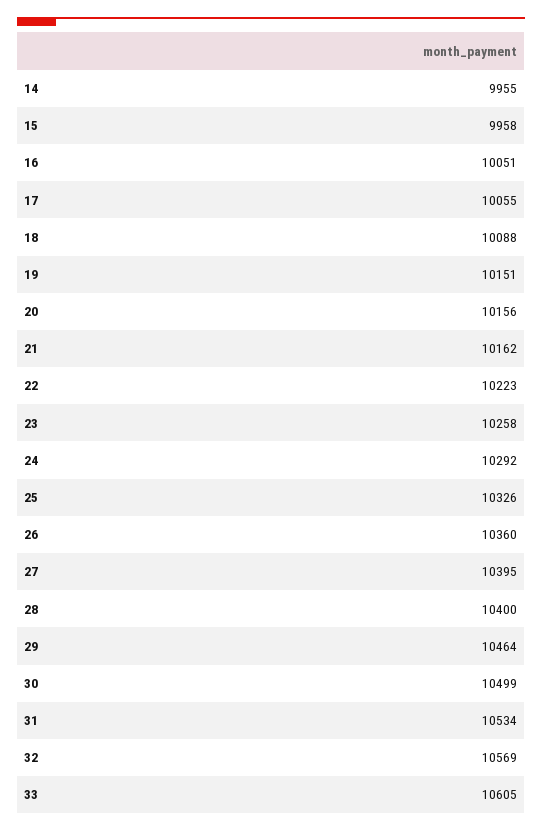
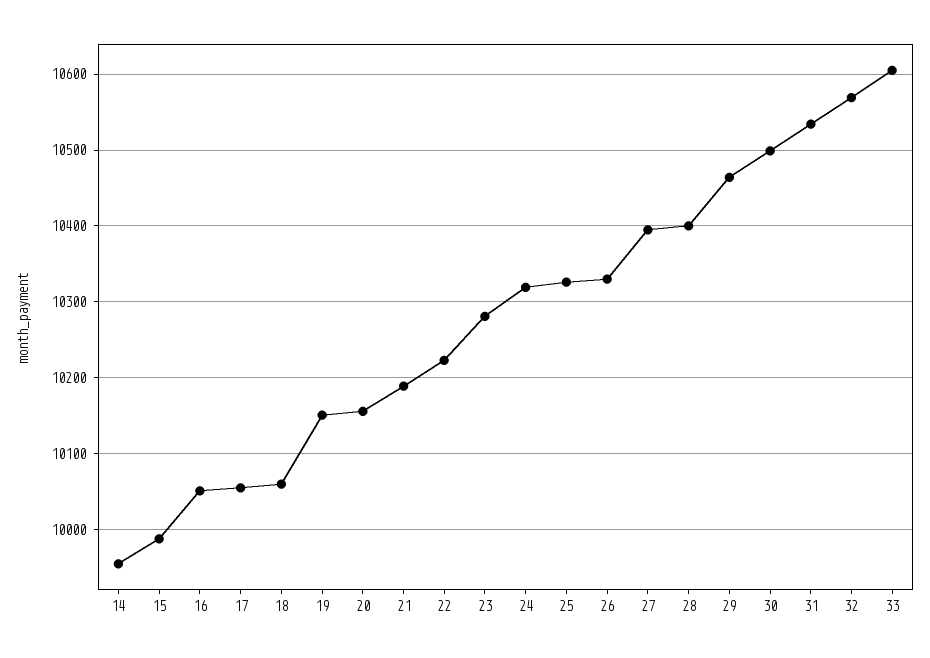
15: 9958 -> 9990
18: 10088 -> 10060
21: 10162 -> 10190
23: 10258 -> 10280
24: 10292 -> 10320
26: 10360 -> 10330

